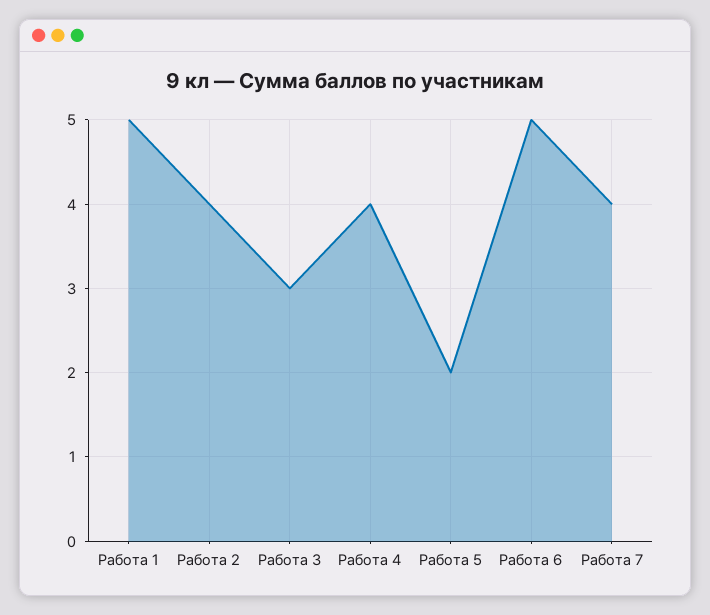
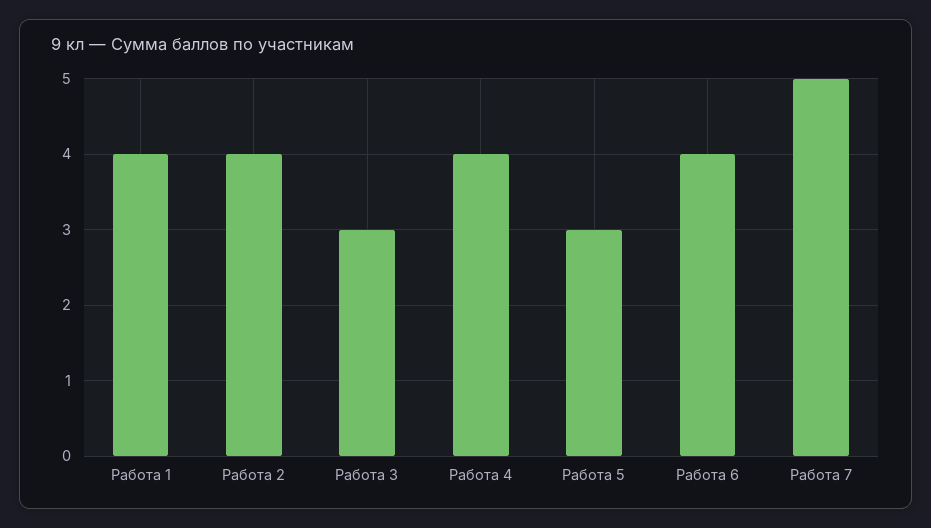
Работа 1: 5 -> 4
Работа 5: 2 -> 3
Работа 6: 5 -> 4
Работа 7: 4 -> 5

